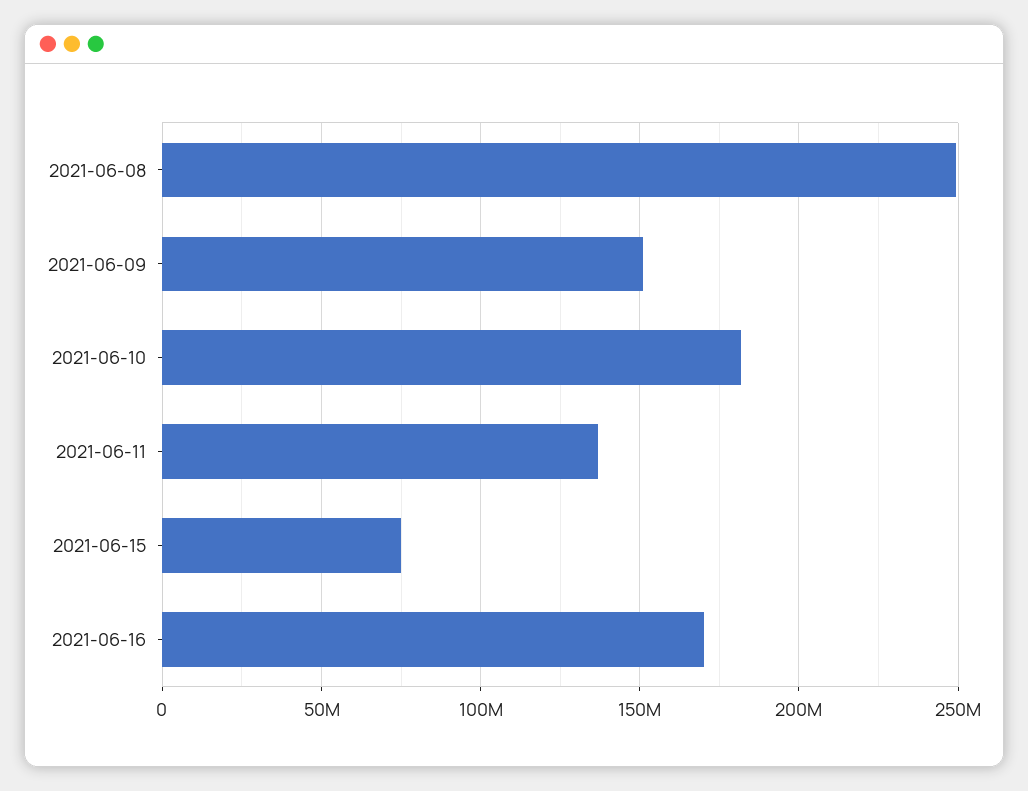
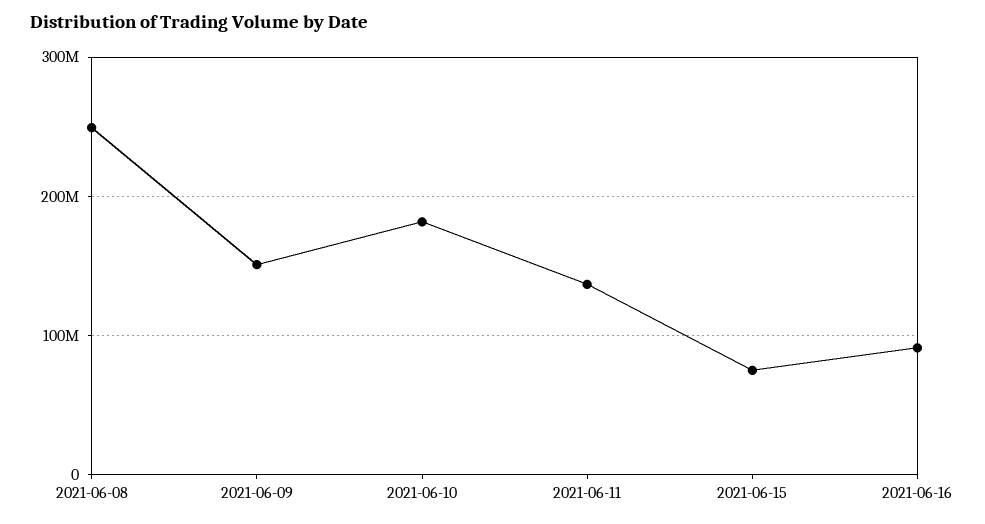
2021-06-16: 170000000 -> 90000000

